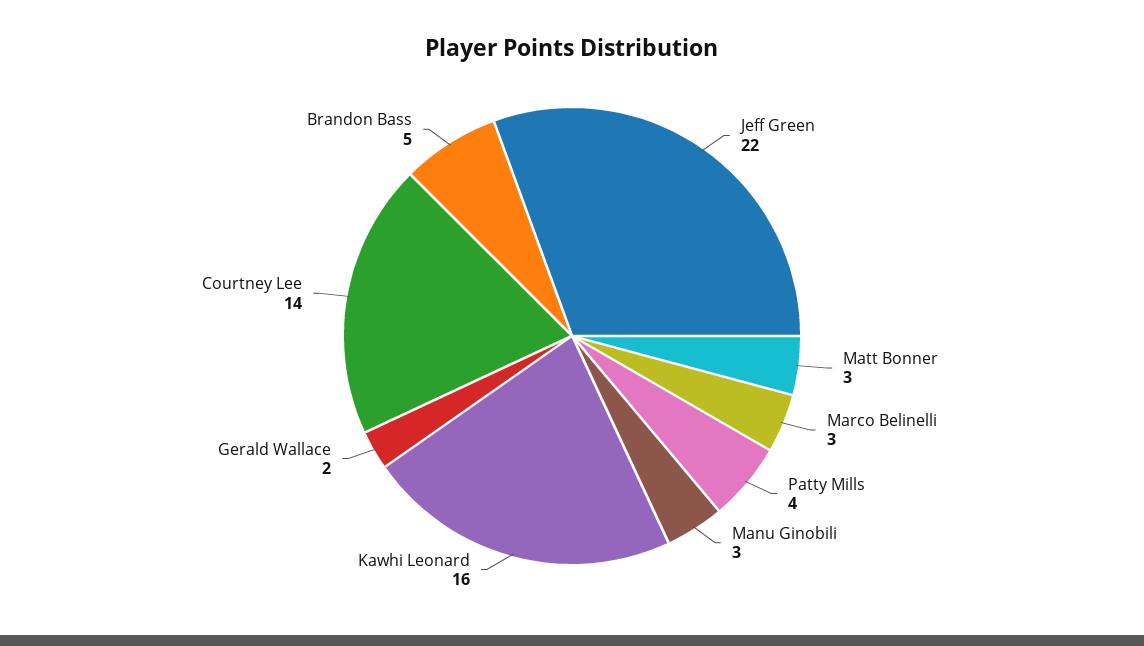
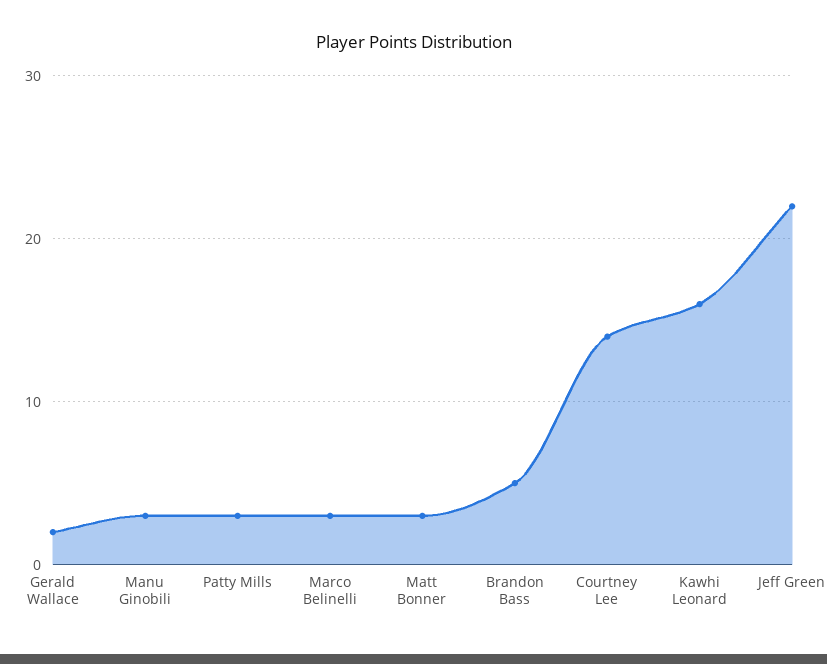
Patty Mills: 4 -> 3

